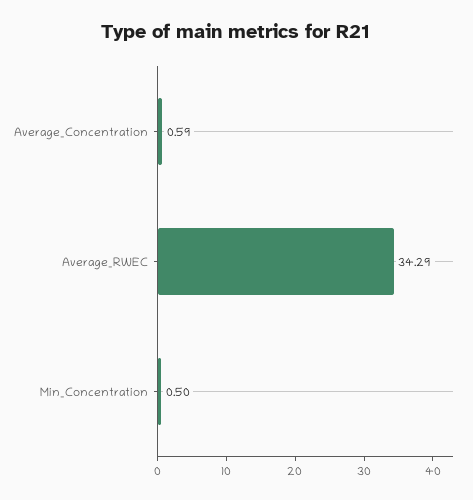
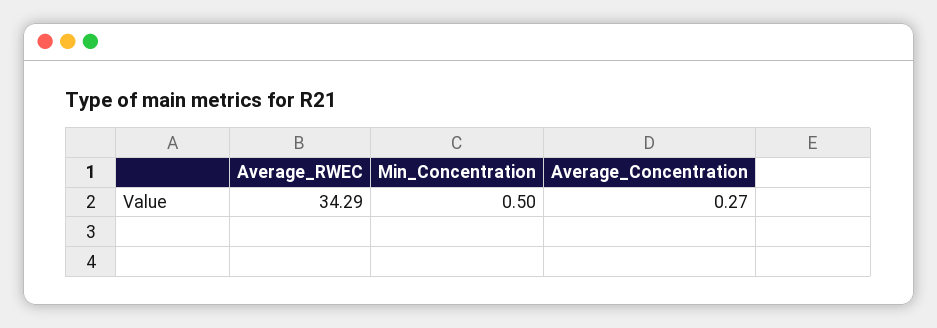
Average_Concentration: 0.59 -> 0.27

